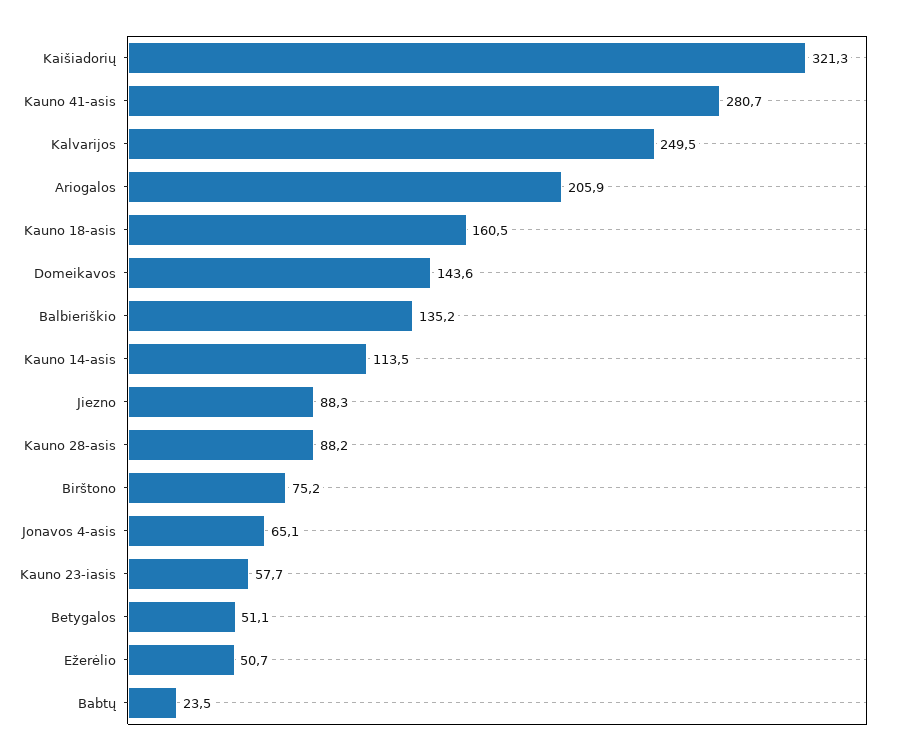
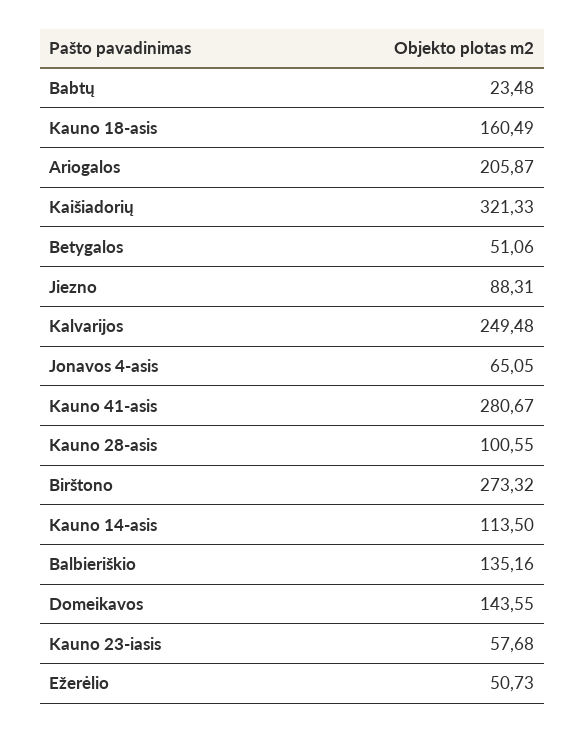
Kauno 28-asis: 88.2 -> 100.55
Birštono: 75.2 -> 273.32

